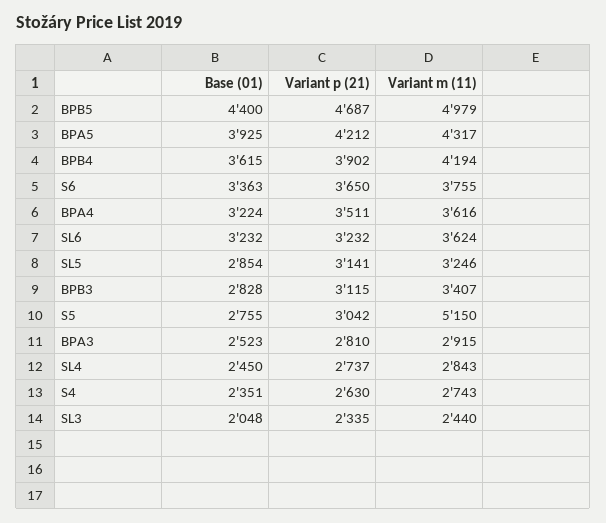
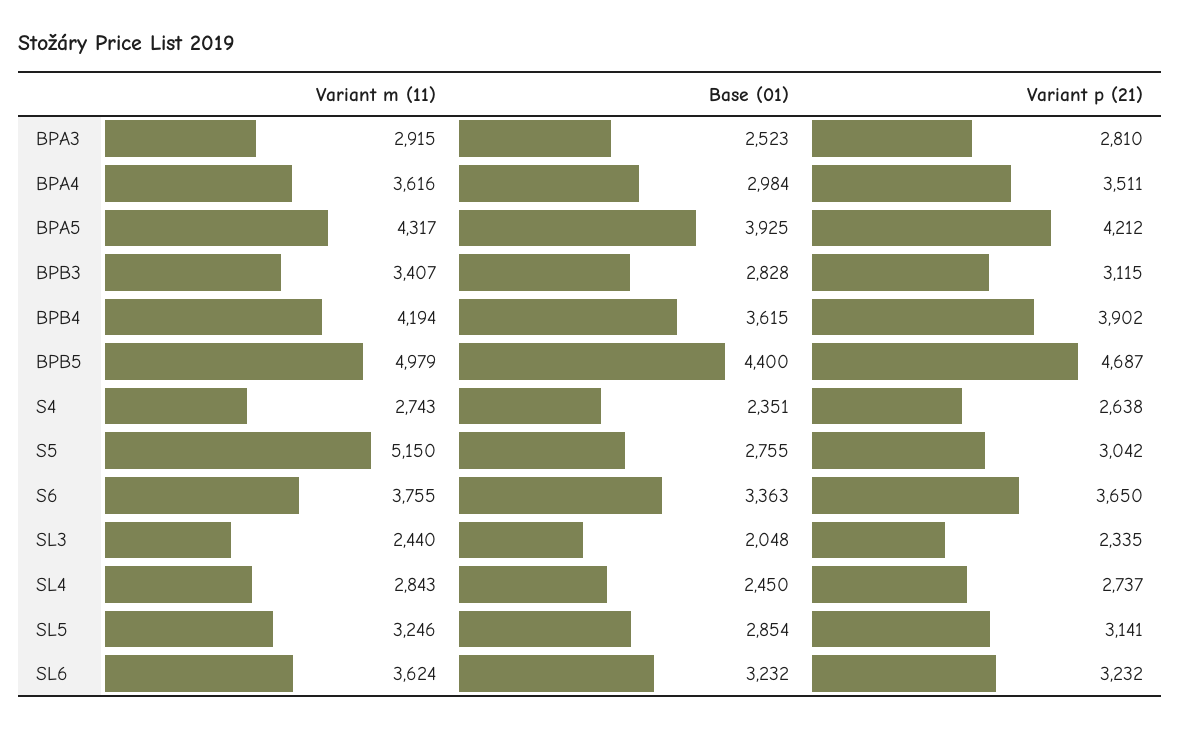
Base (01), BPA4: 3224 -> 2984
Variant p (21), S4: 2630 -> 2638

